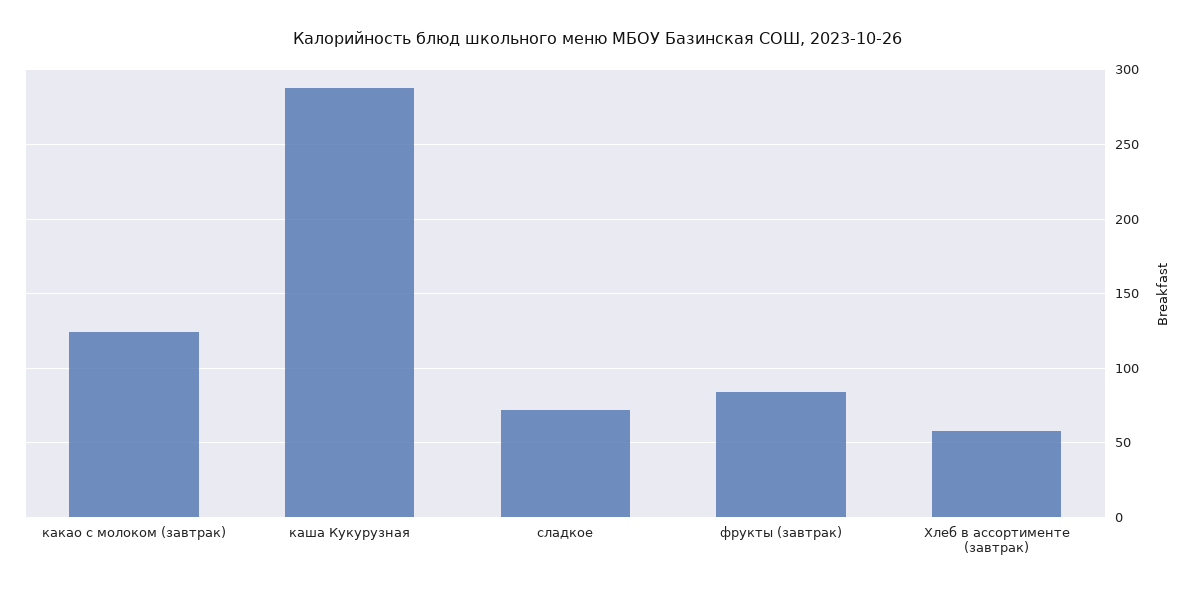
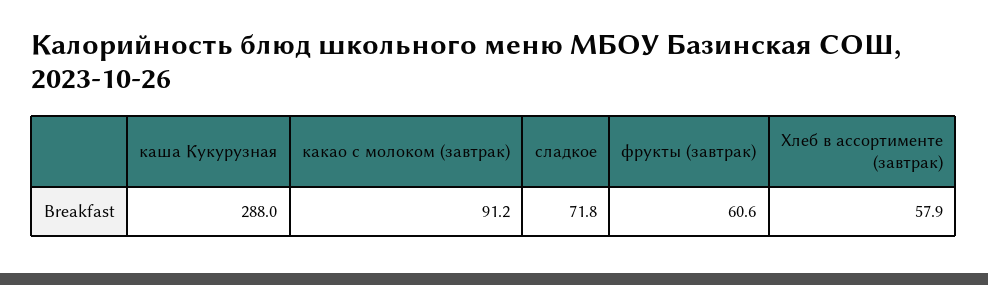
какао с молоком (завтрак): 125 -> 91.2
фрукты (завтрак): 85 -> 60.6

